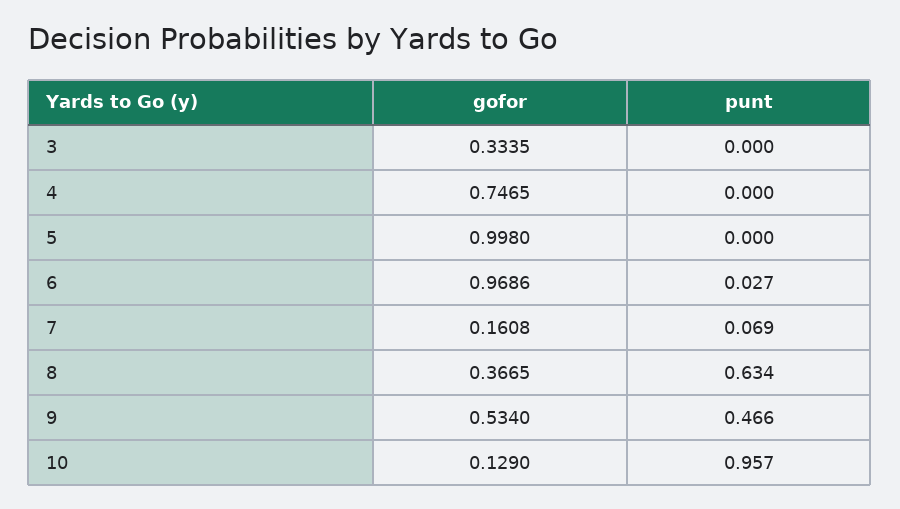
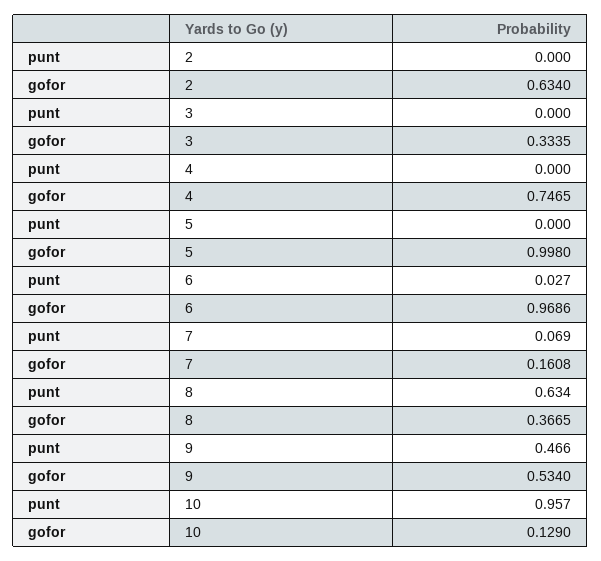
punt, 2: none -> 0
gofor, 2: none -> 0.634

